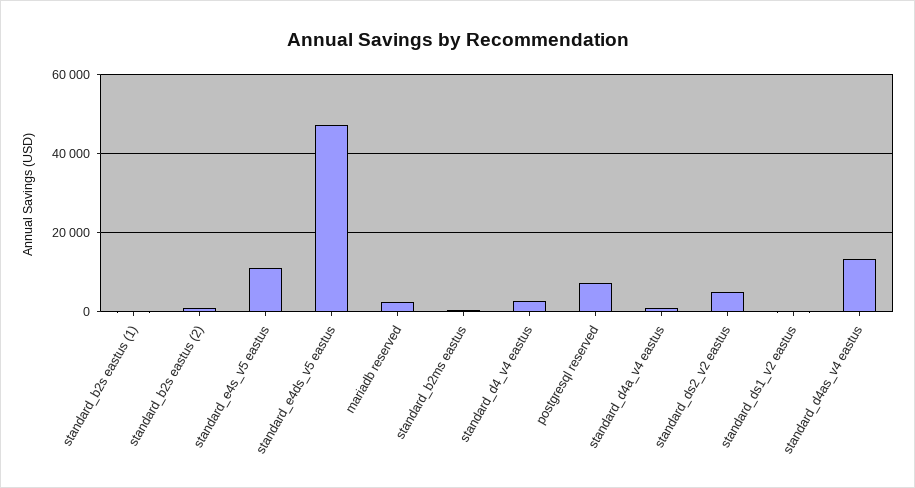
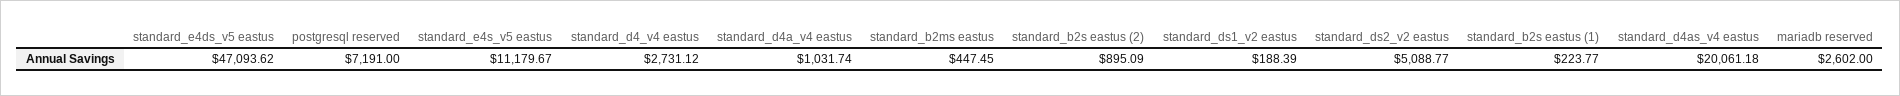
standard_d4as_v4 eastus: 14000 -> 20061.18

